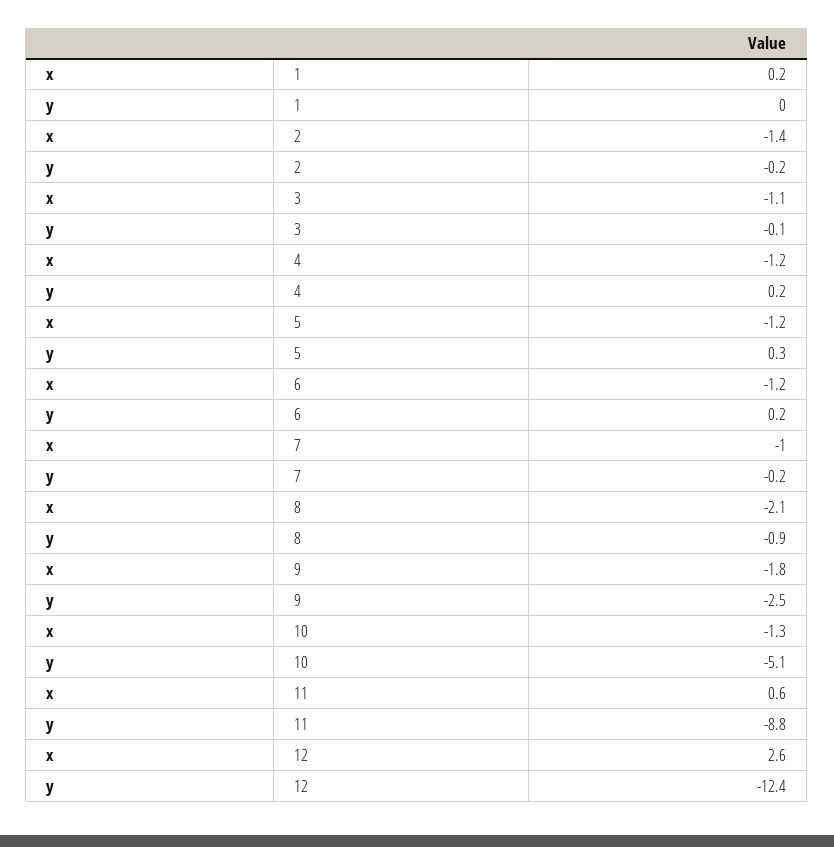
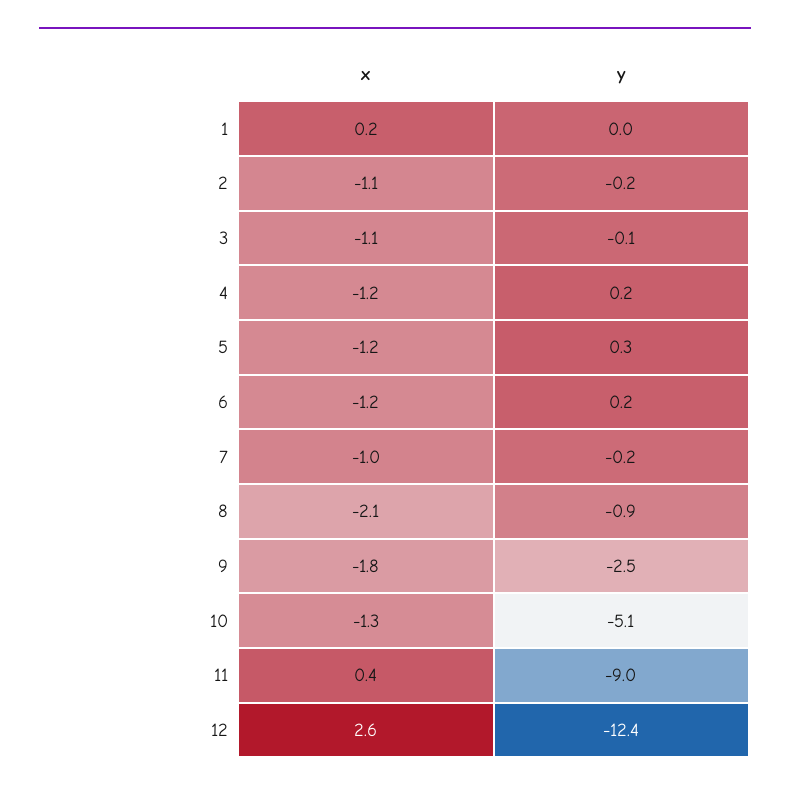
x, 2: -1.4 -> -1.1
x, 11: 0.6 -> 0.4
y, 11: -8.8 -> -9

